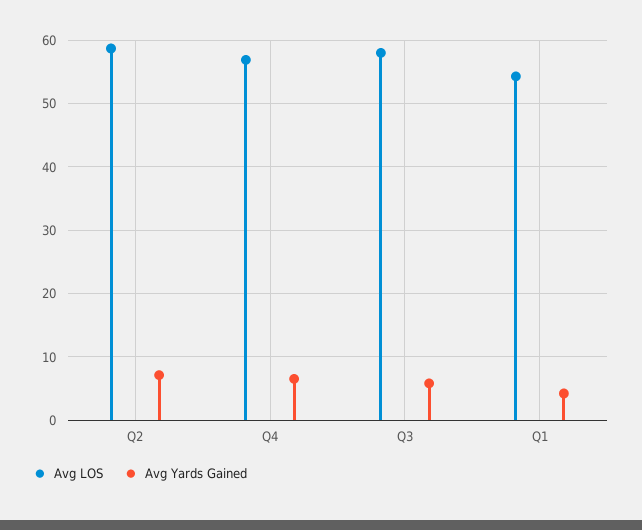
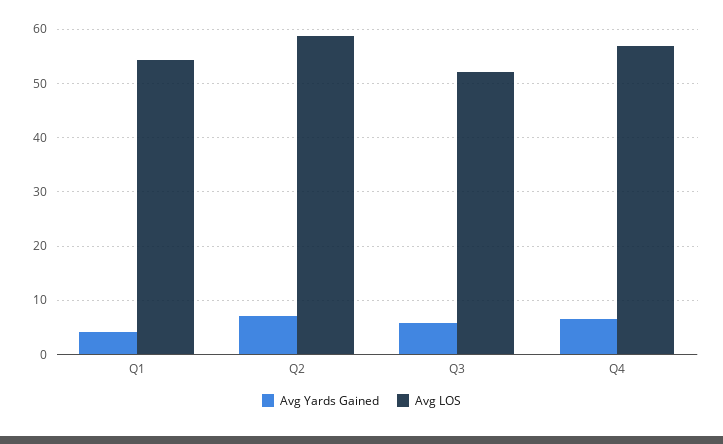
Avg LOS, Q3: 58 -> 52

